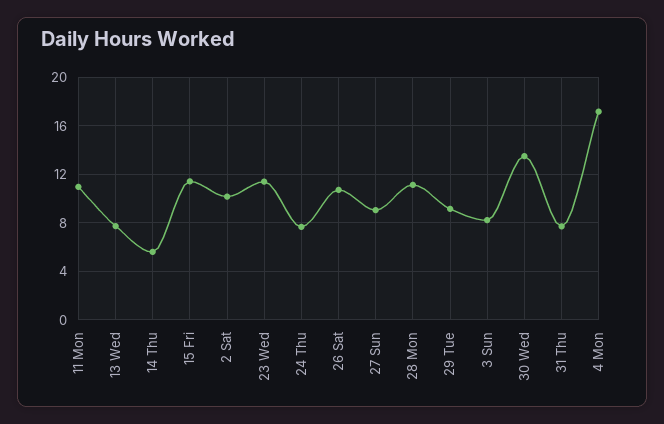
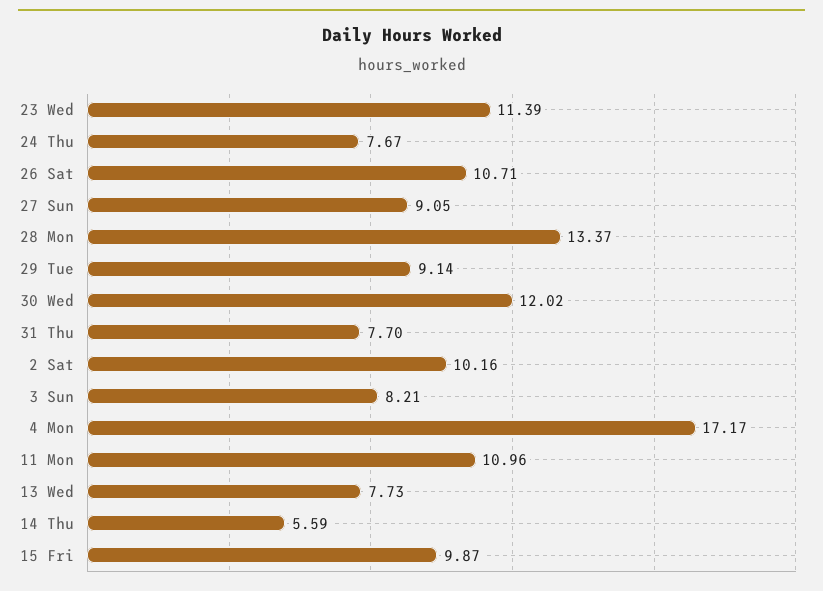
15 Fri: 11.5 -> 9.87
28 Mon: 11 -> 13.37
30 Wed: 13.5 -> 12.02

